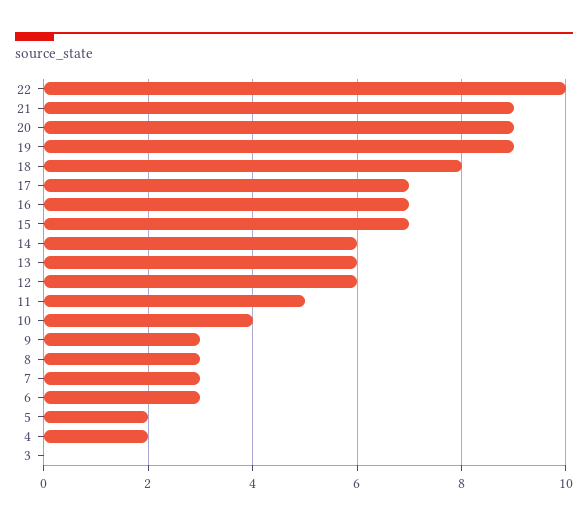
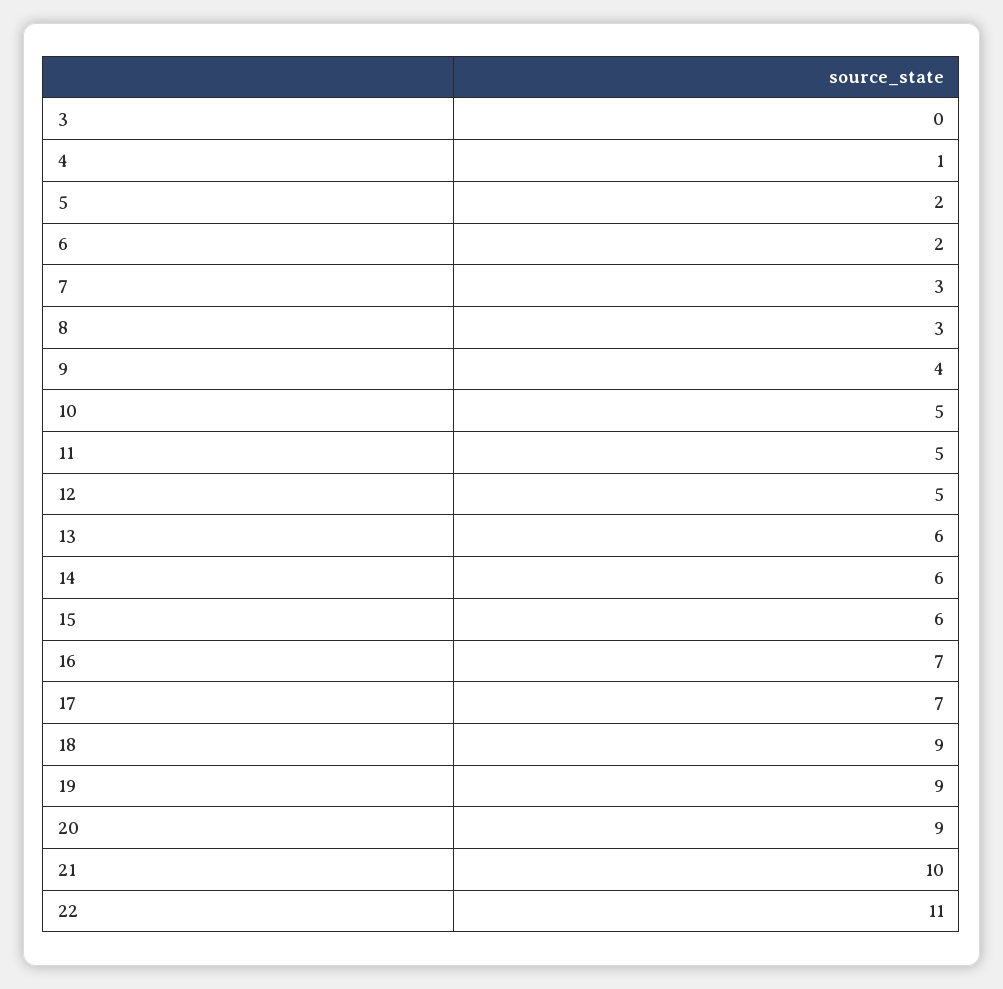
22: 10 -> 11
21: 9 -> 10
18: 8 -> 9
15: 7 -> 6
12: 6 -> 5
10: 4 -> 5
9: 3 -> 4
6: 3 -> 2
4: 2 -> 1

